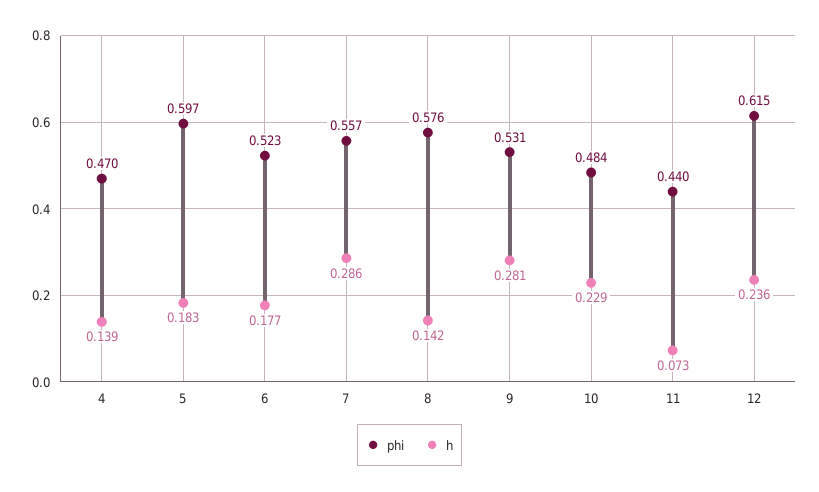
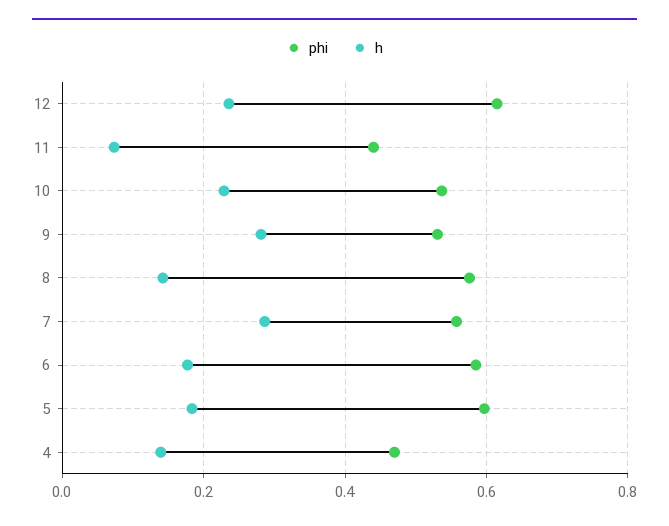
phi, 6: 0.523 -> 0.58
phi, 10: 0.484 -> 0.54

